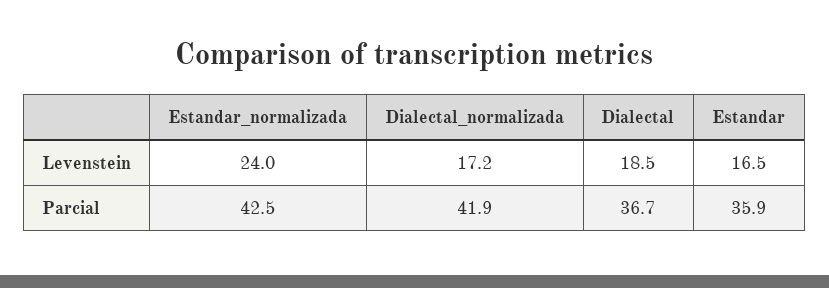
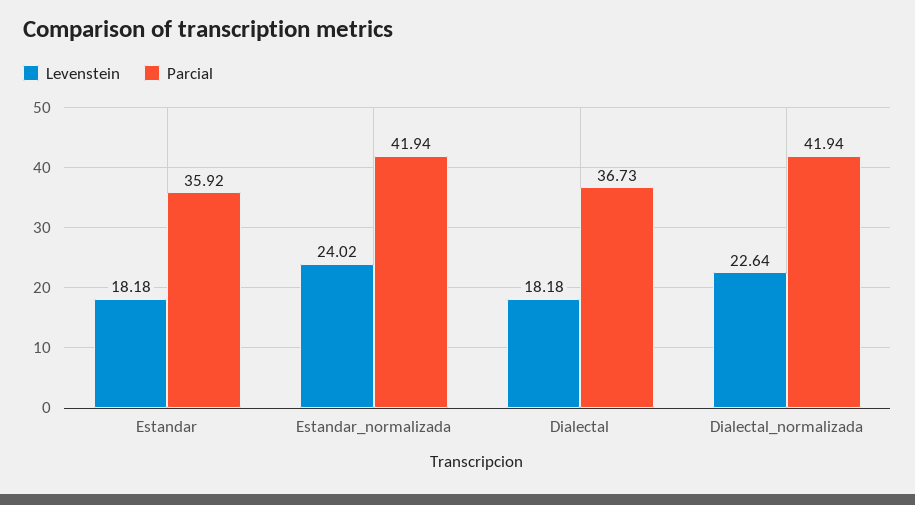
Levenstein, Dialectal_normalizada: 17.2 -> 22.64
Levenstein, Dialectal: 18.5 -> 18.18
Levenstein, Estandar: 16.5 -> 18.18
Parcial, Estandar_normalizada: 42.5 -> 41.94

